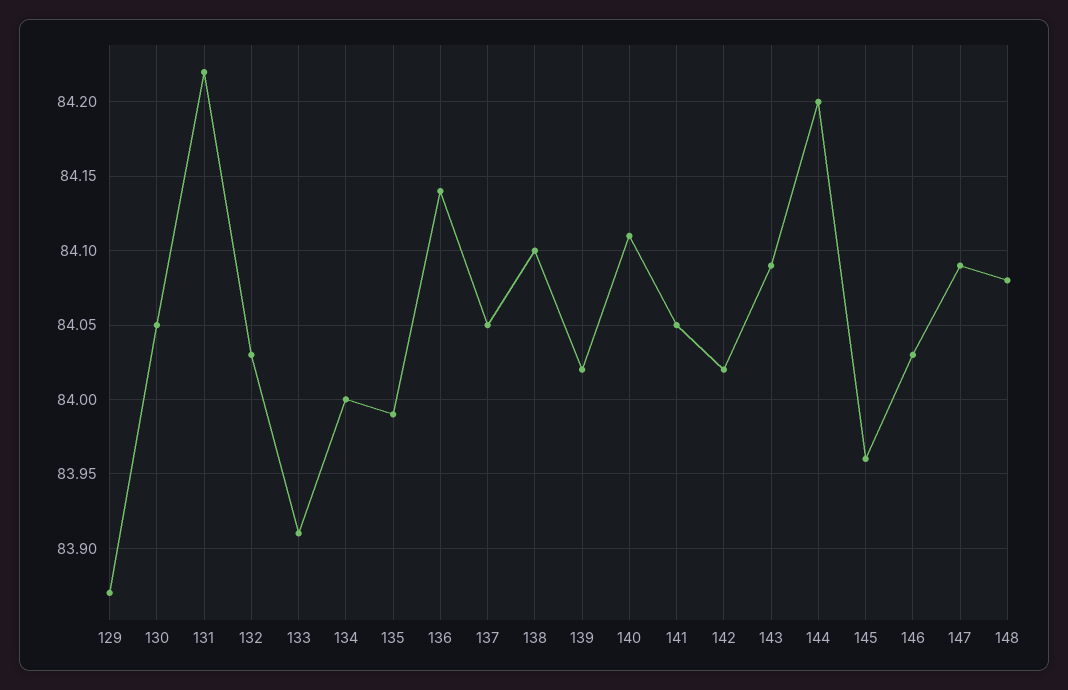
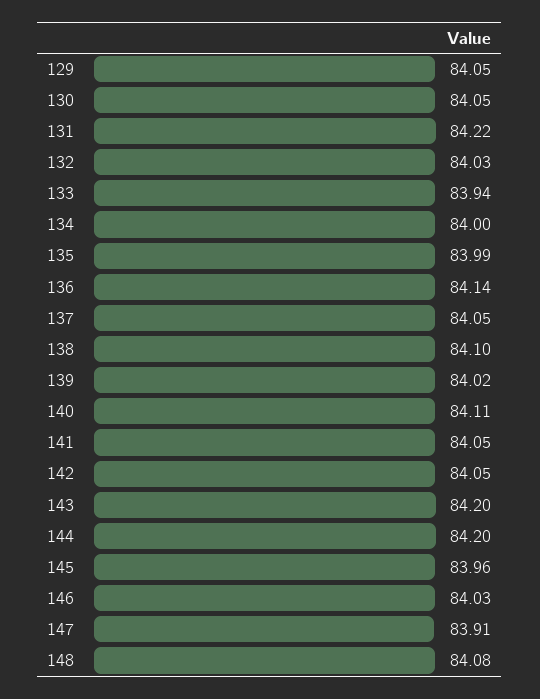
129: 83.87 -> 84.05
133: 83.91 -> 83.94
142: 84.02 -> 84.05
143: 84.09 -> 84.2
147: 84.09 -> 83.91

